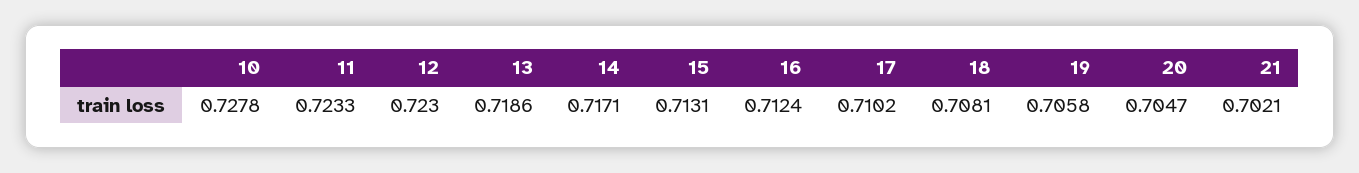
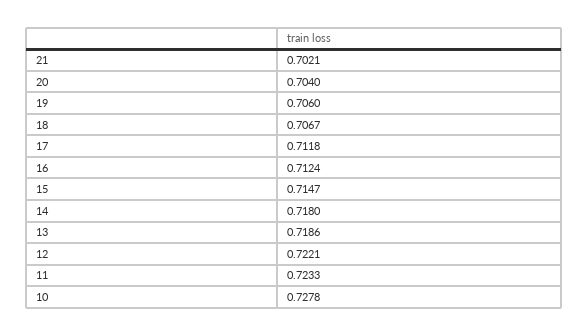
12: 0.723 -> 0.7221
14: 0.7171 -> 0.718
15: 0.7131 -> 0.7147
17: 0.7102 -> 0.7118
18: 0.7081 -> 0.7067
19: 0.7058 -> 0.706
20: 0.7047 -> 0.704

